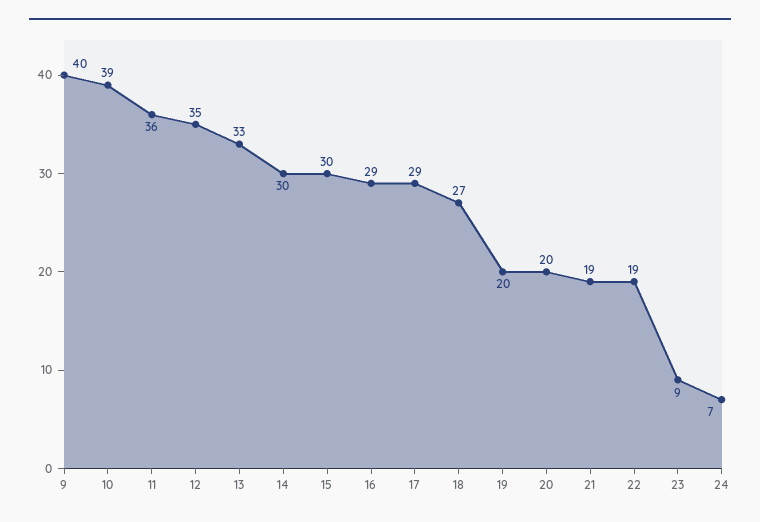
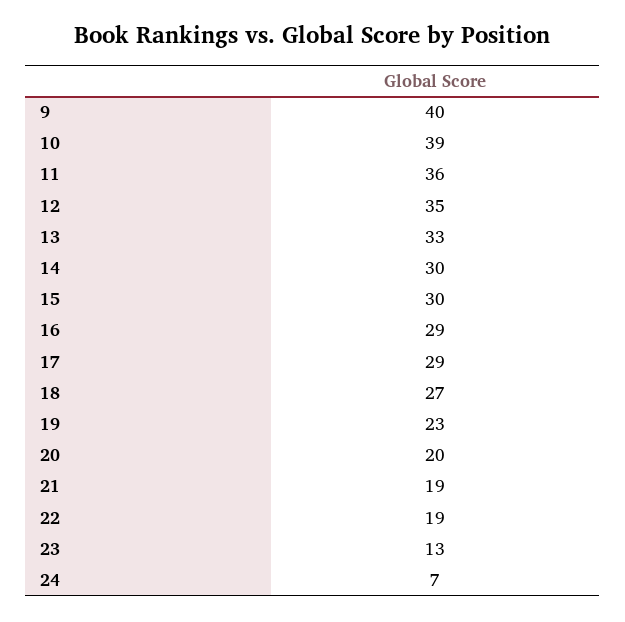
19: 20 -> 23
23: 9 -> 13

